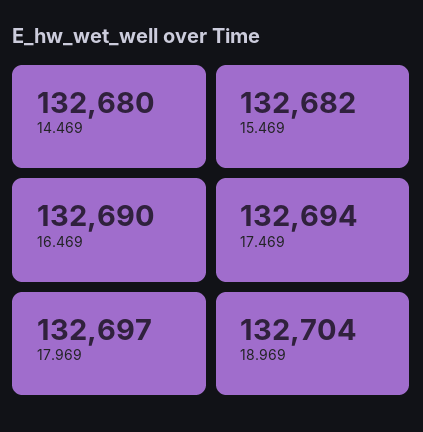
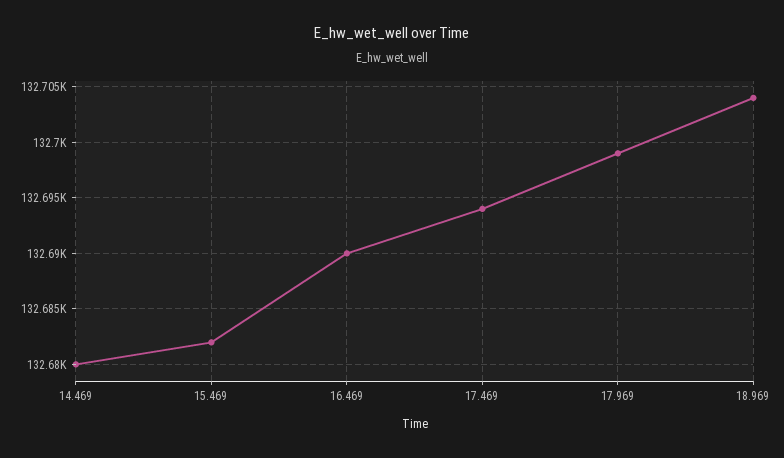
17.969: 132697 -> 132699

